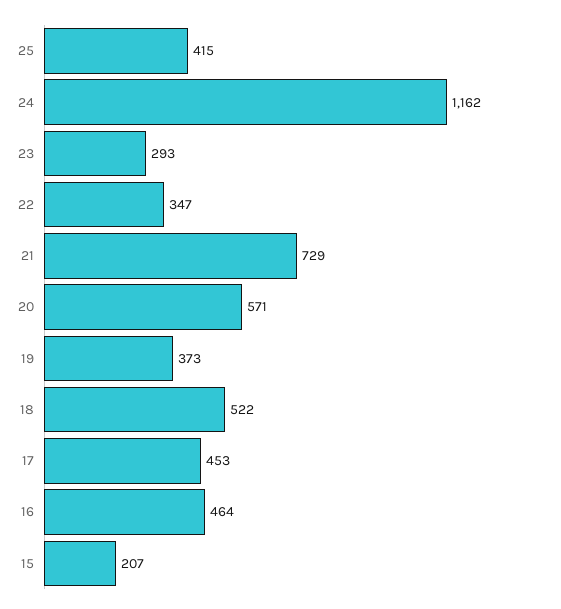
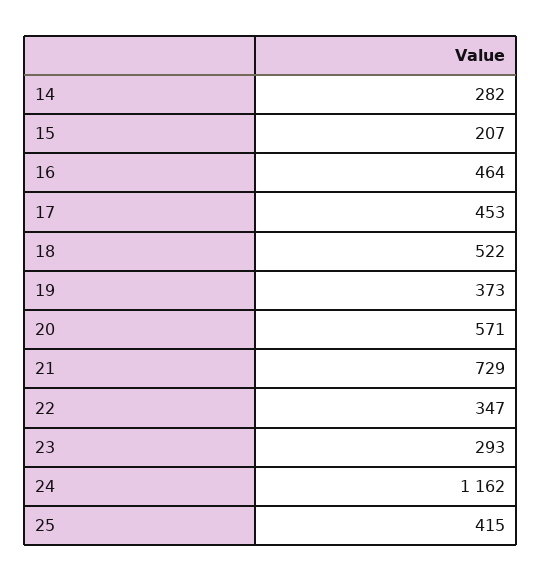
14: none -> 282

